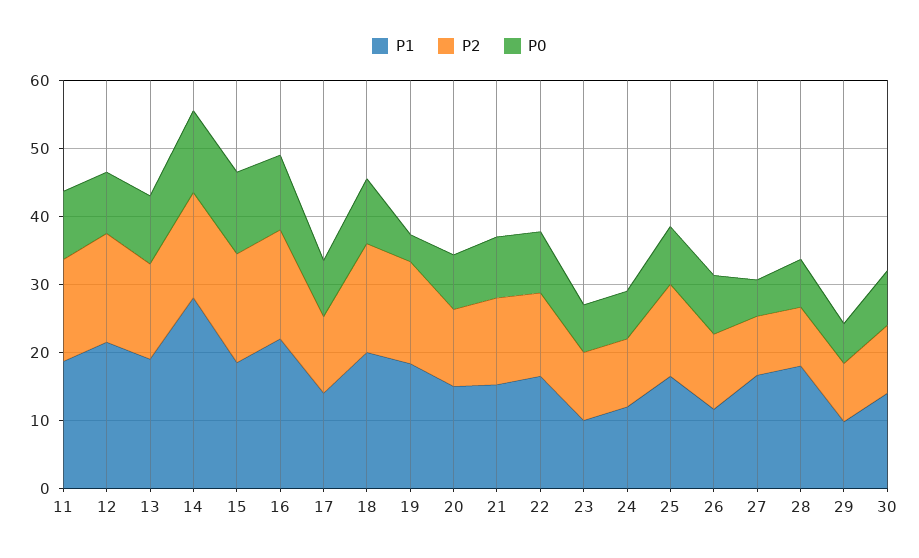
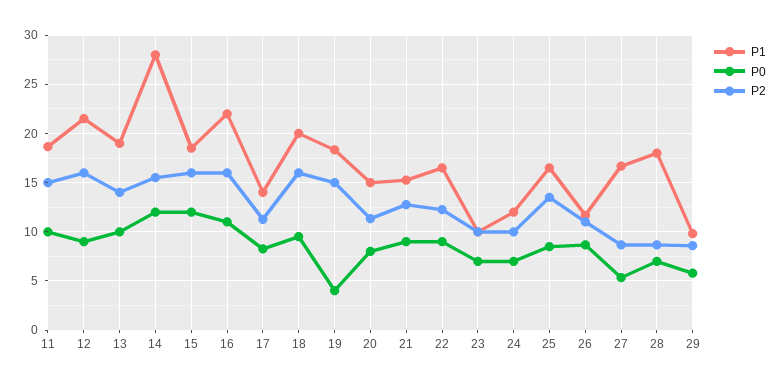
P1, 30: 14 -> none
P2, 30: 10 -> none
P0, 30: 8 -> none

